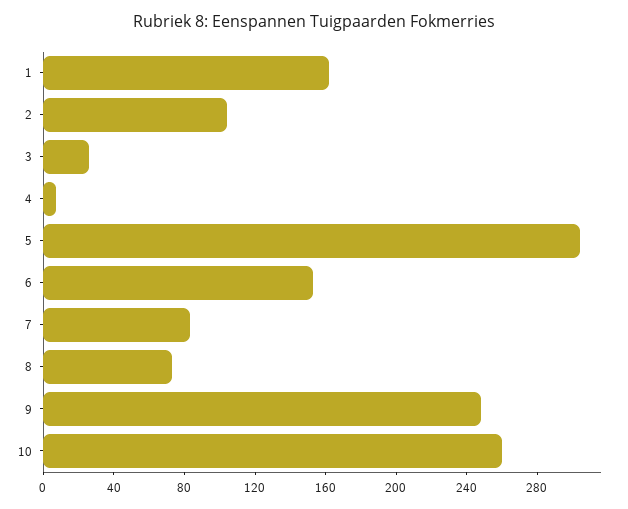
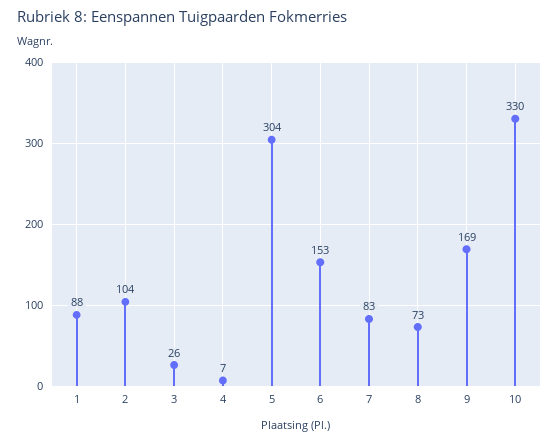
1: 160 -> 88
9: 250 -> 169
10: 260 -> 330

